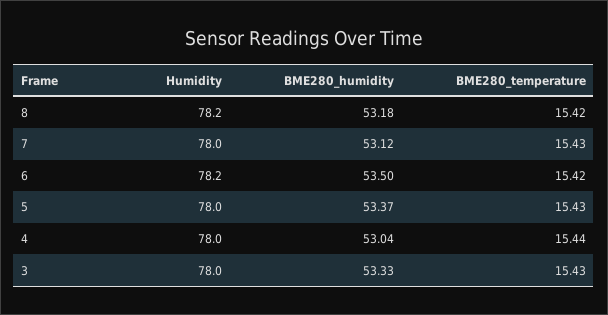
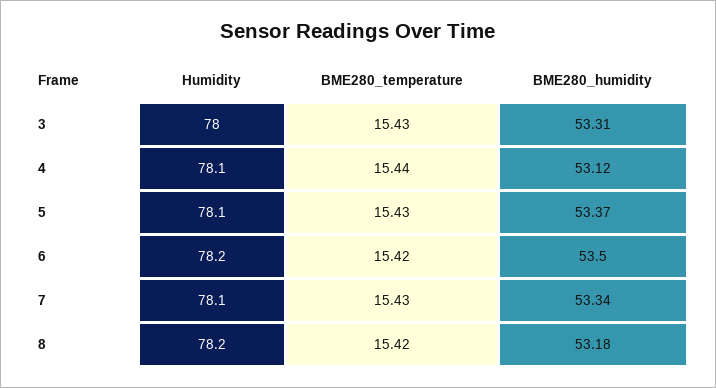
Humidity, 7: 78 -> 78.1
BME280_humidity, 7: 53.12 -> 53.34
Humidity, 5: 78 -> 78.1
Humidity, 4: 78 -> 78.1
BME280_humidity, 4: 53.04 -> 53.12
BME280_humidity, 3: 53.33 -> 53.31

